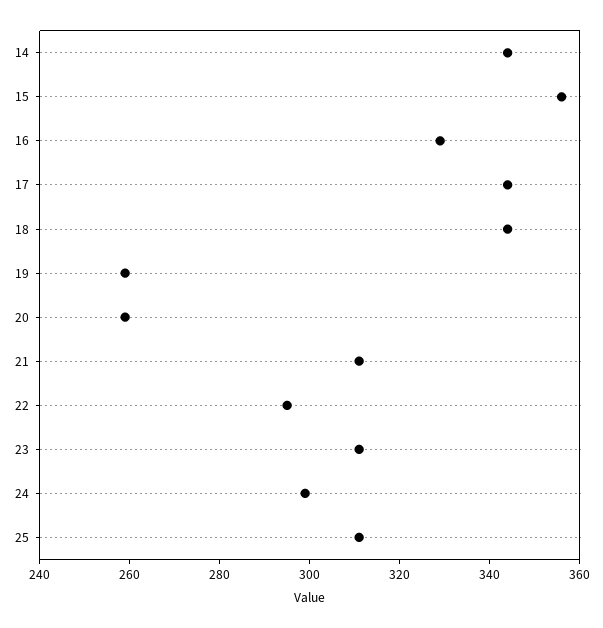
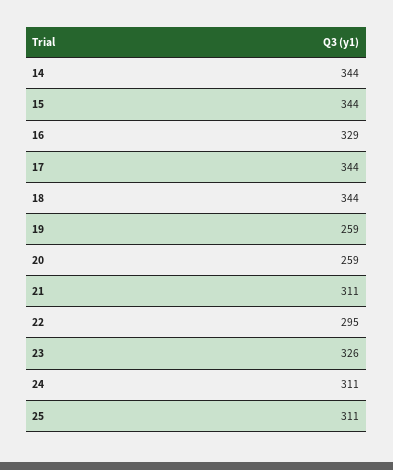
15: 355 -> 344
23: 310 -> 326
24: 300 -> 311

